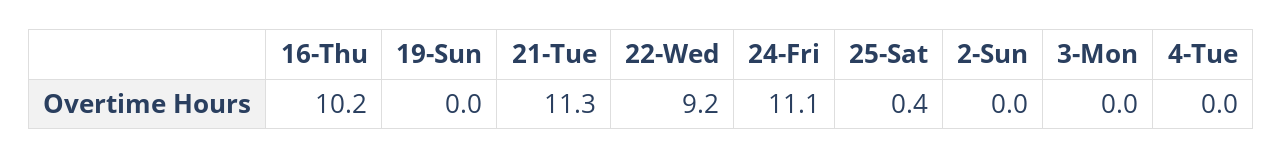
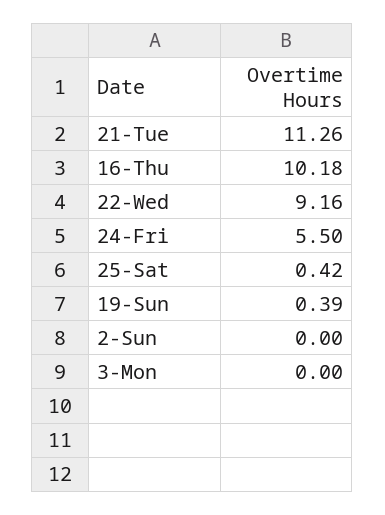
19-Sun: 0 -> 0.39
24-Fri: 11.1 -> 5.5
4-Tue: 0 -> none

